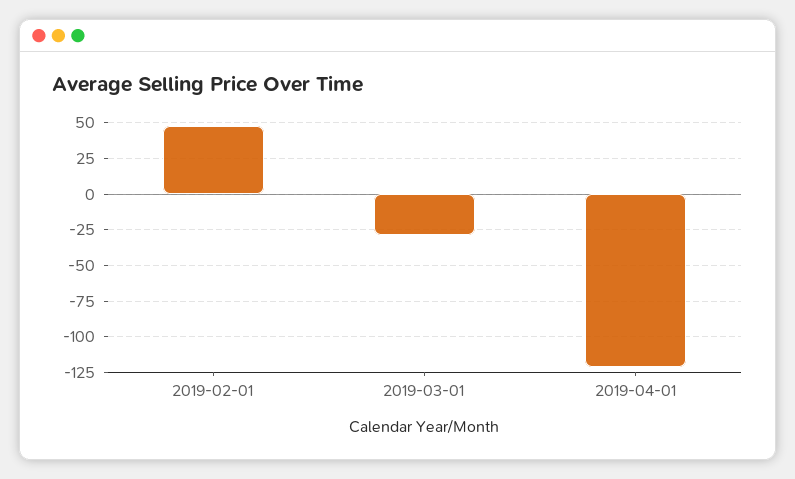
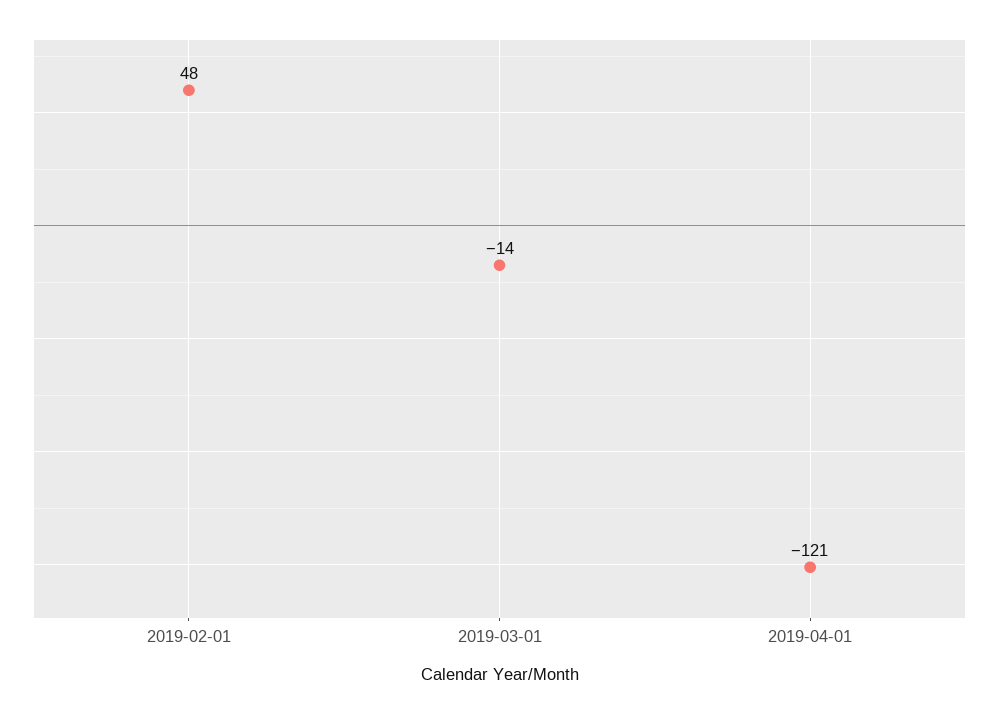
2019-03-01: -30 -> -14

